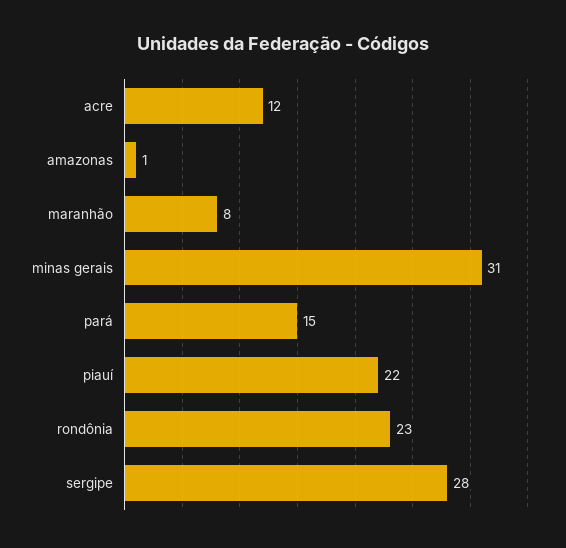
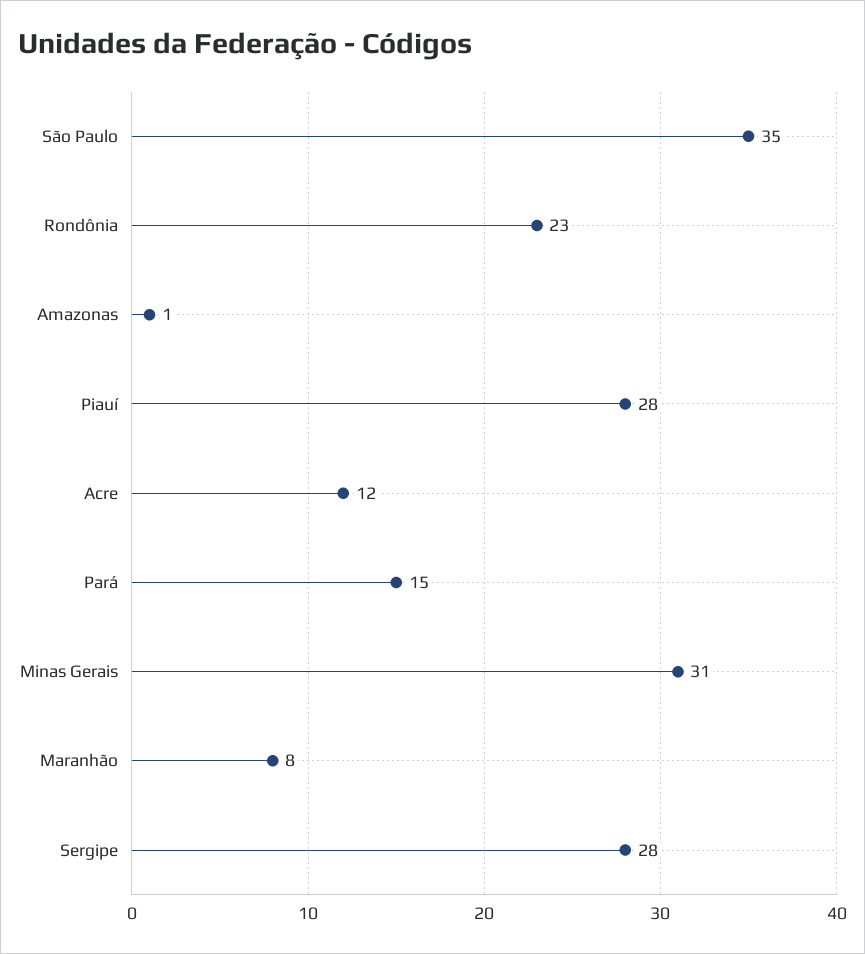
piauí: 22 -> 28
São Paulo: none -> 35

